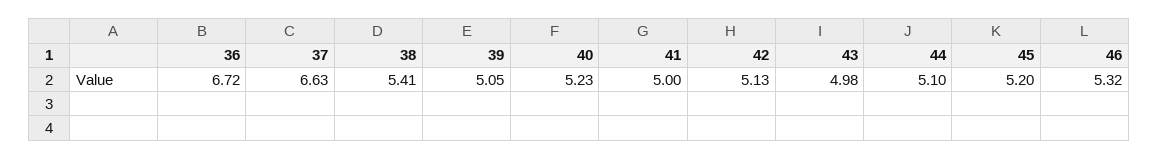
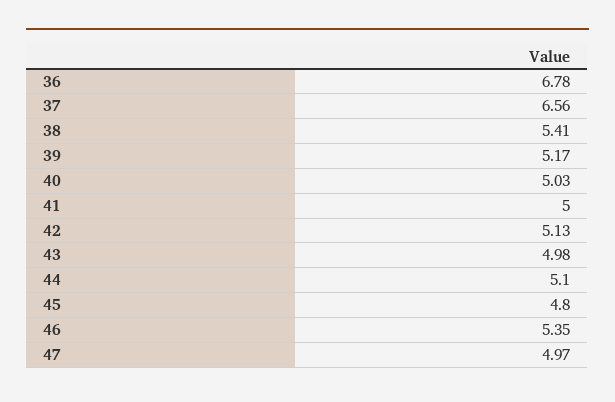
36: 6.72 -> 6.78
37: 6.63 -> 6.56
39: 5.05 -> 5.17
40: 5.23 -> 5.03
45: 5.2 -> 4.8
46: 5.32 -> 5.35
47: none -> 4.97

